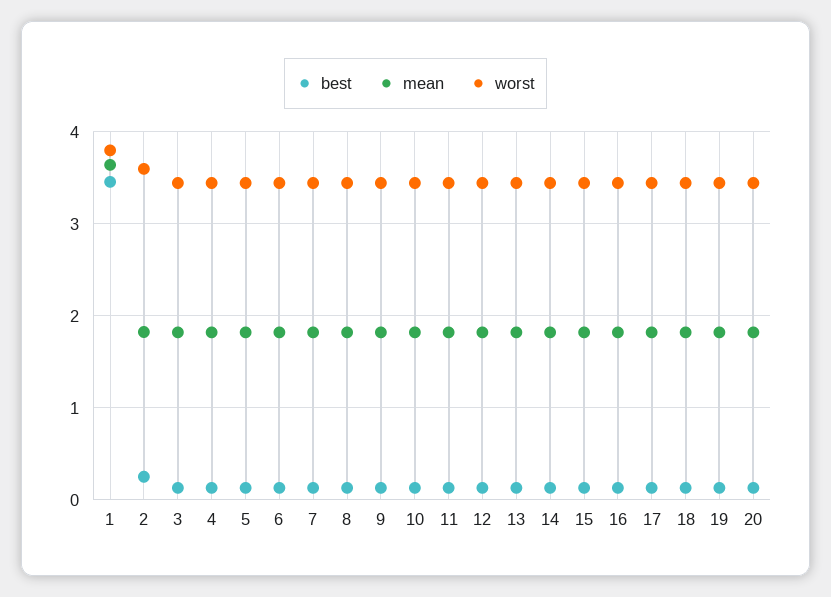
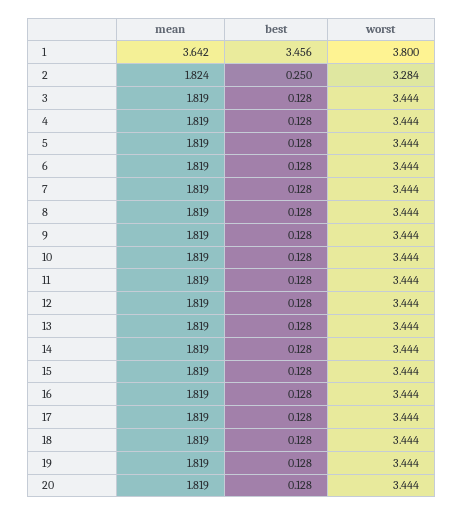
worst, 2: 3.6 -> 3.284

